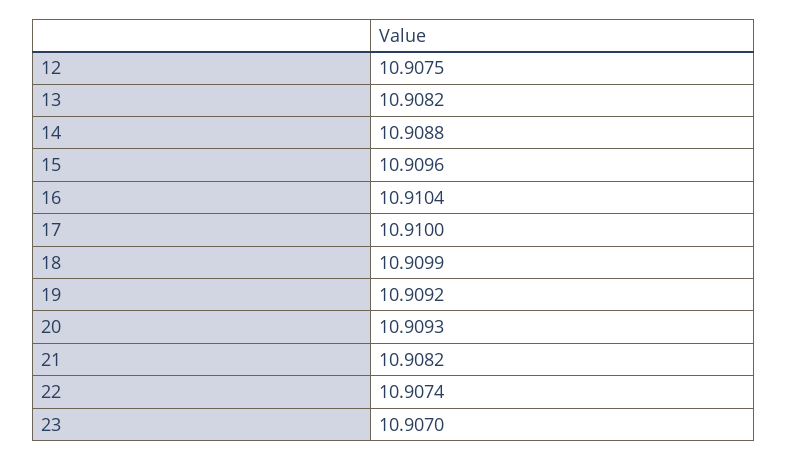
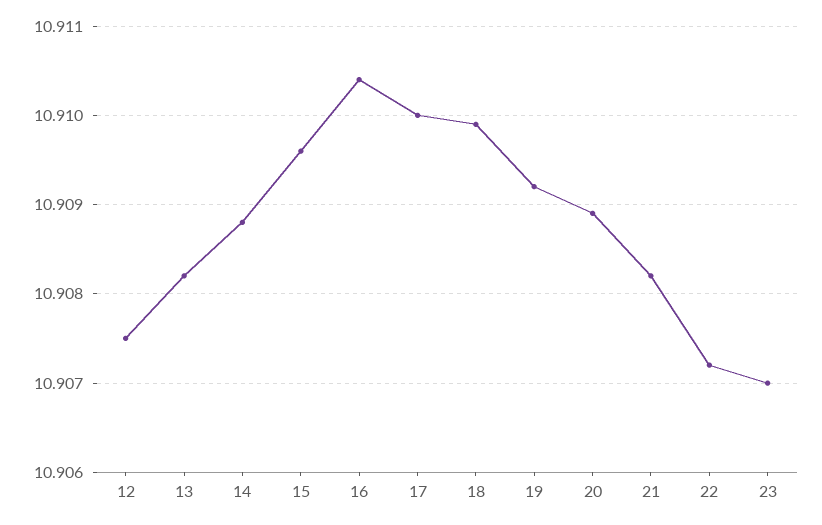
20: 10.9093 -> 10.9089
22: 10.9074 -> 10.9072

